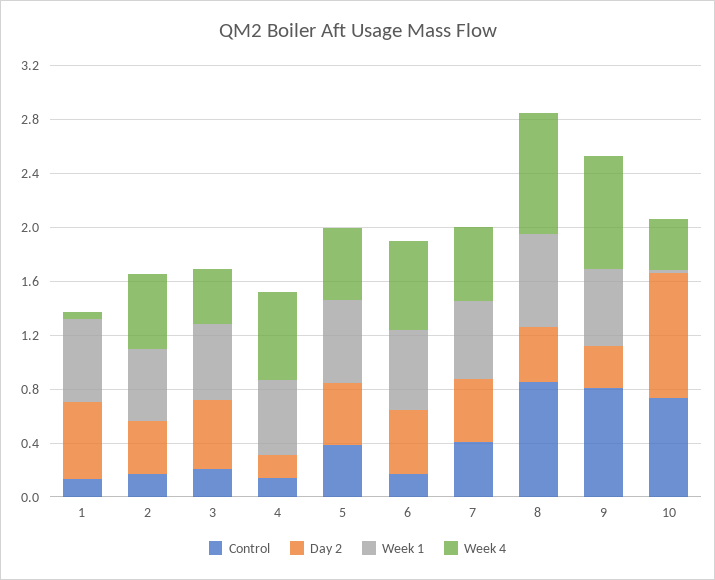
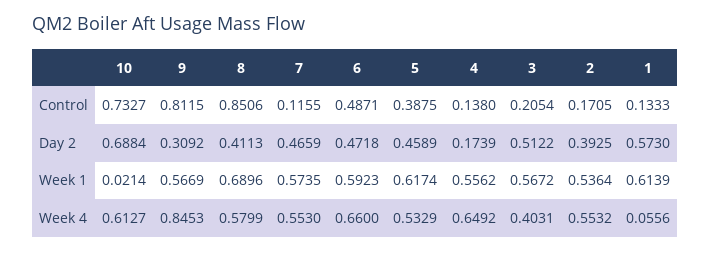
Control, 6: 0.2 -> 0.4871
Control, 7: 0.4 -> 0.1155
Week 4, 8: 0.9 -> 0.5799
Day 2, 10: 0.9 -> 0.6884
Week 4, 10: 0.4 -> 0.6127

